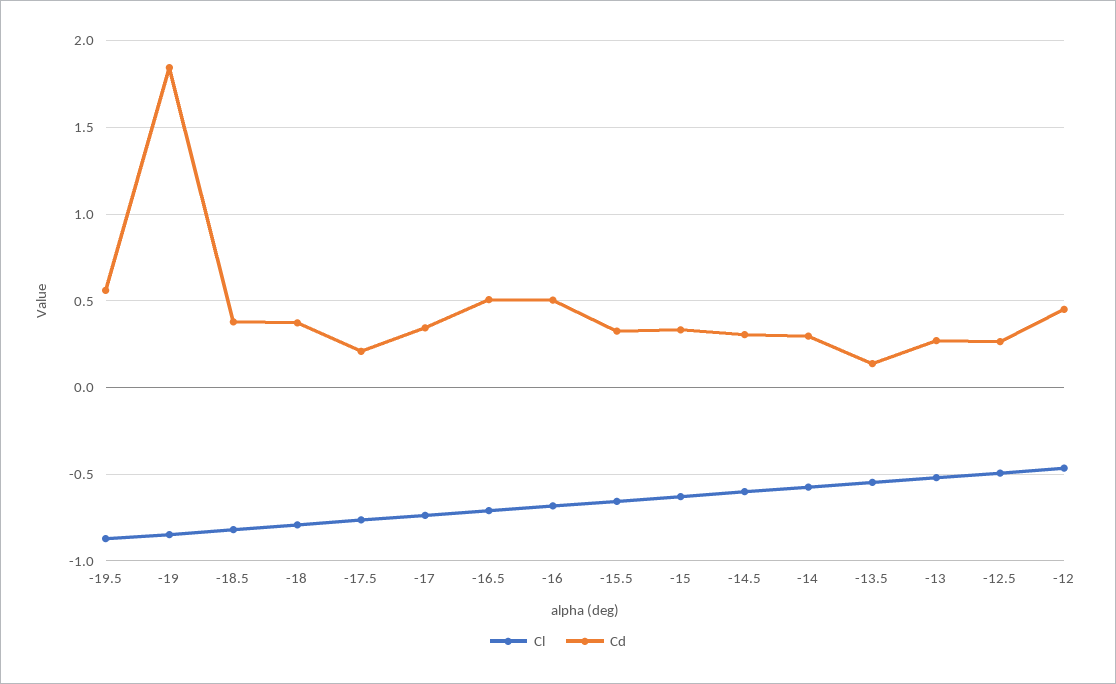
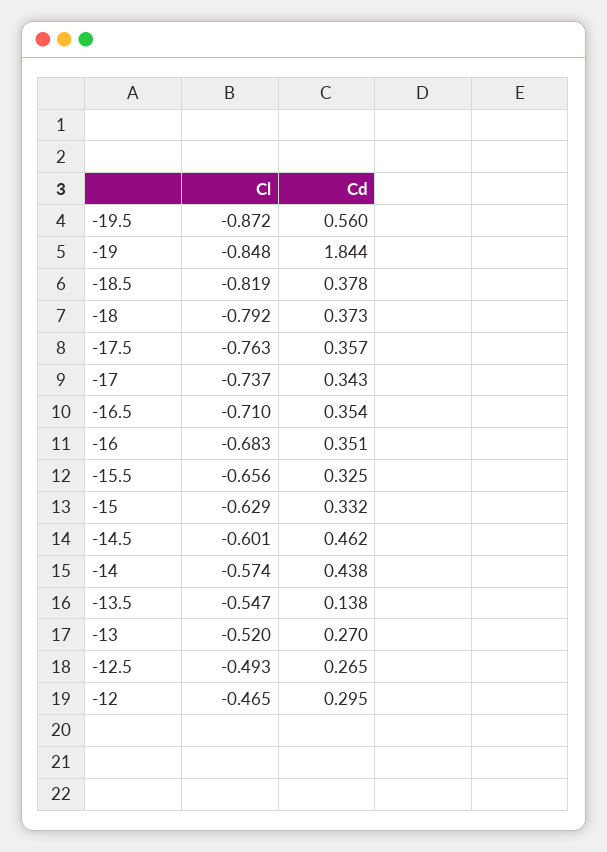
Cd, -17.5: 0.2 -> 0.357
Cd, -16.5: 0.5 -> 0.354
Cd, -16: 0.5 -> 0.351
Cd, -14.5: 0.3 -> 0.462
Cd, -14: 0.3 -> 0.438
Cd, -12: 0.45 -> 0.295

